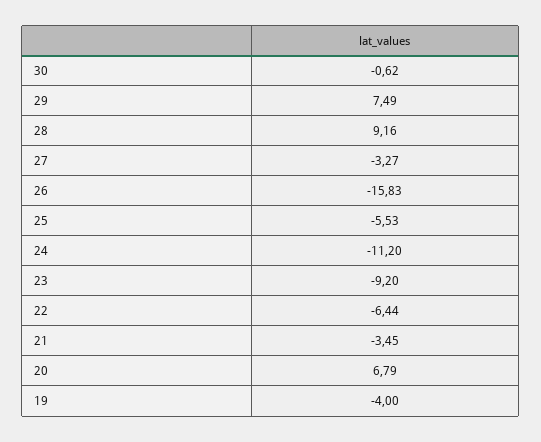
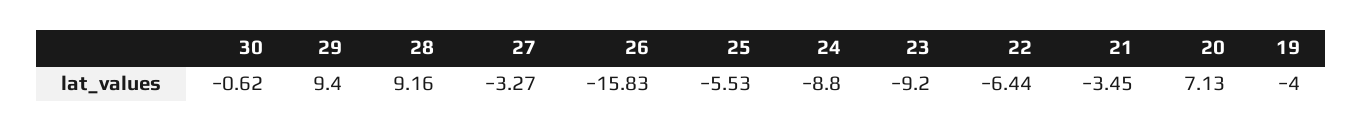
29: 7.49 -> 9.4
24: -11.2 -> -8.8
20: 6.79 -> 7.13

